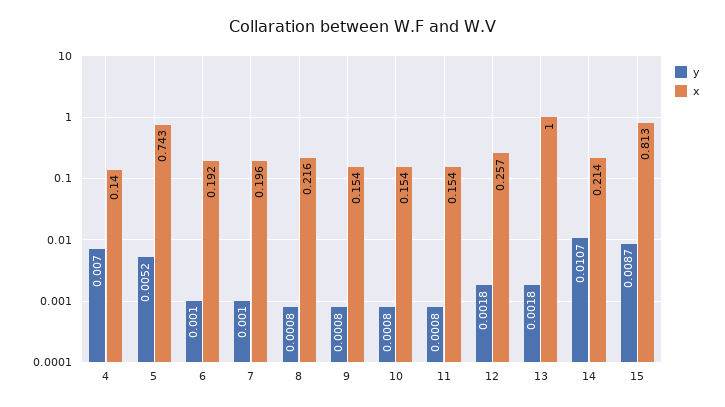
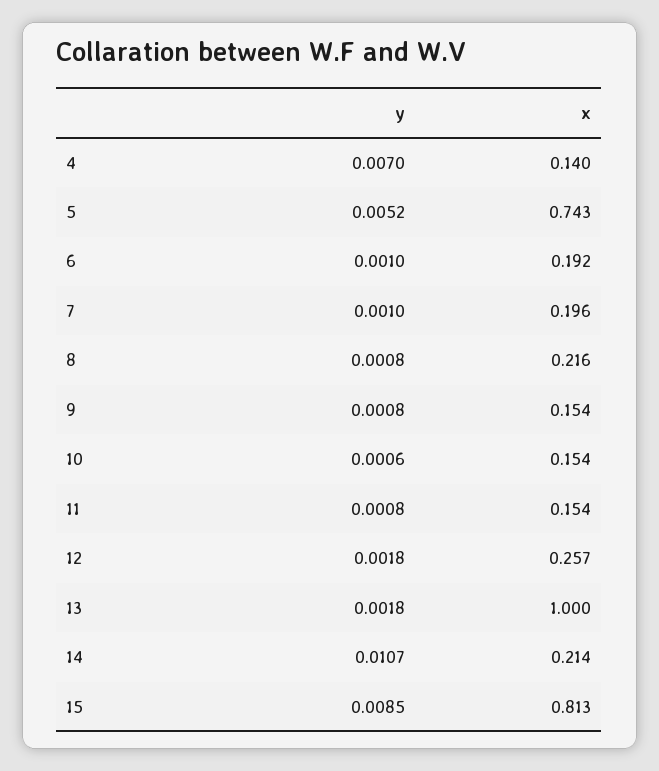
y, 10: 0.0008 -> 0.0006
y, 15: 0.0087 -> 0.0085

